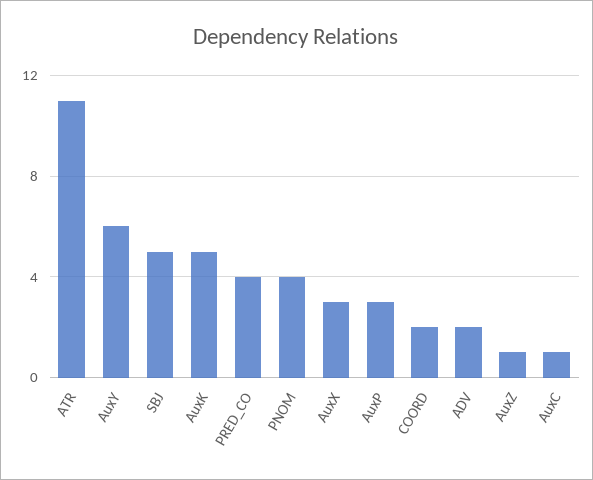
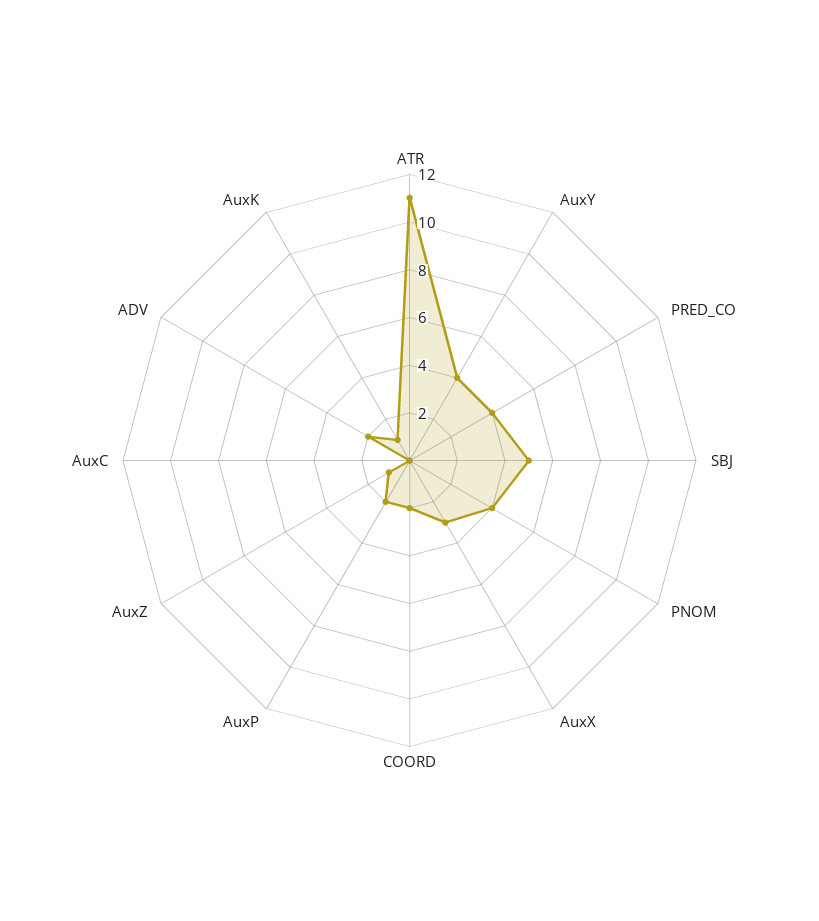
AuxY: 6 -> 4
AuxK: 5 -> 1
AuxP: 3 -> 2
AuxC: 1 -> 0

